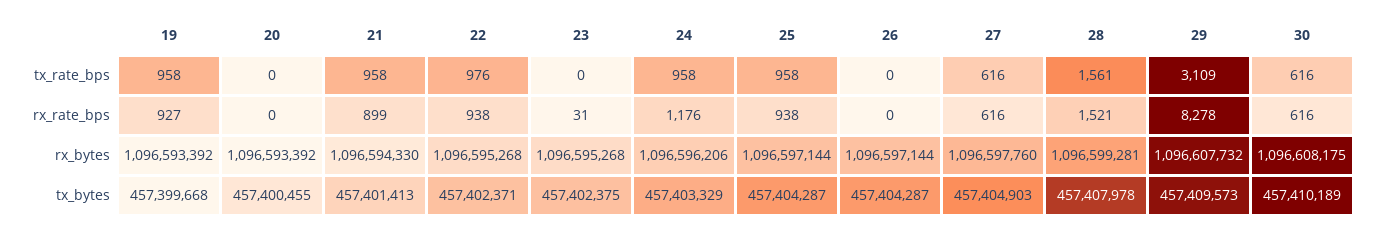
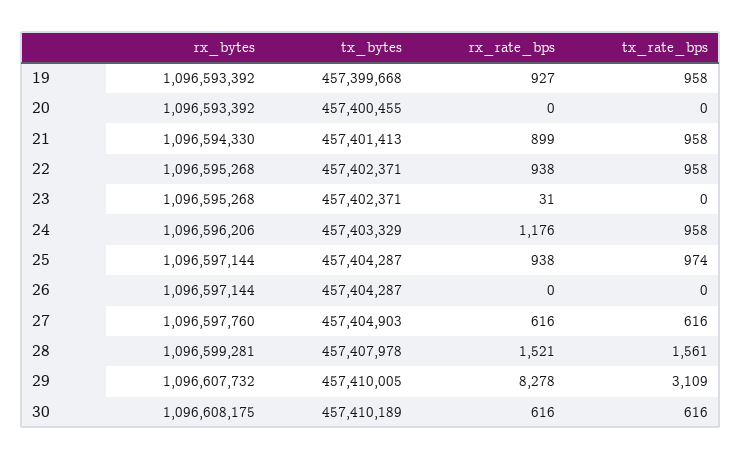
22, tx_rate_bps: 976 -> 958
25, tx_rate_bps: 958 -> 974
23, tx_bytes: 457402375 -> 457402371
29, tx_bytes: 457409573 -> 457410005

